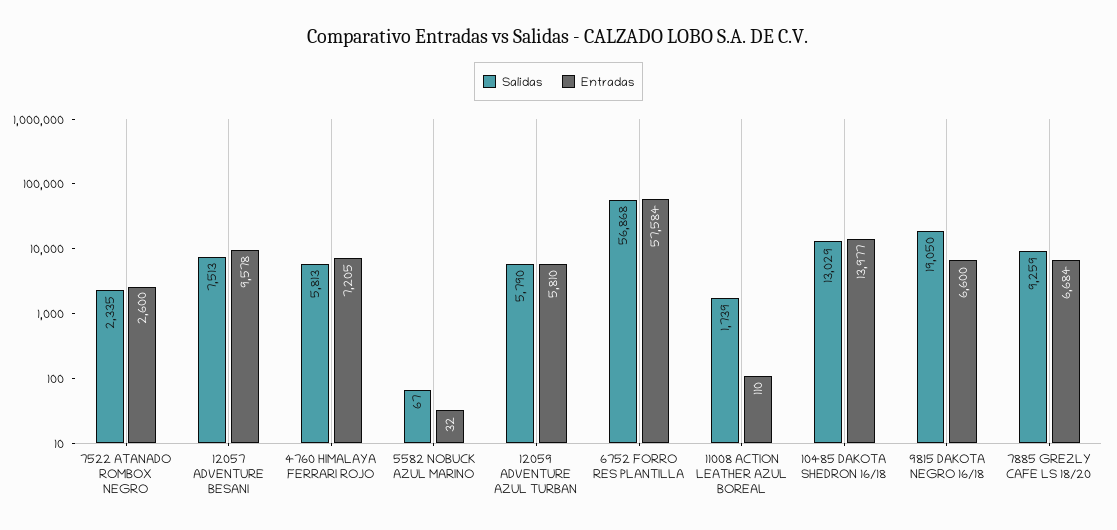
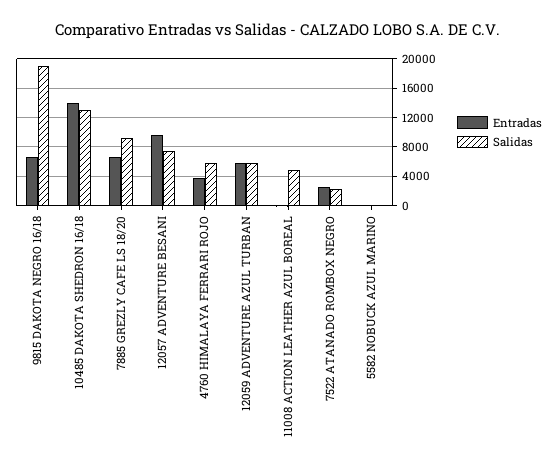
Entradas, 4760 HIMALAYA FERRARI ROJO: 7205 -> 4000
Salidas, 6752 FORRO RES PLANTILLA: 56868 -> none
Entradas, 6752 FORRO RES PLANTILLA: 57584 -> none
Salidas, 11008 ACTION LEATHER AZUL BOREAL: 1739 -> 5000

